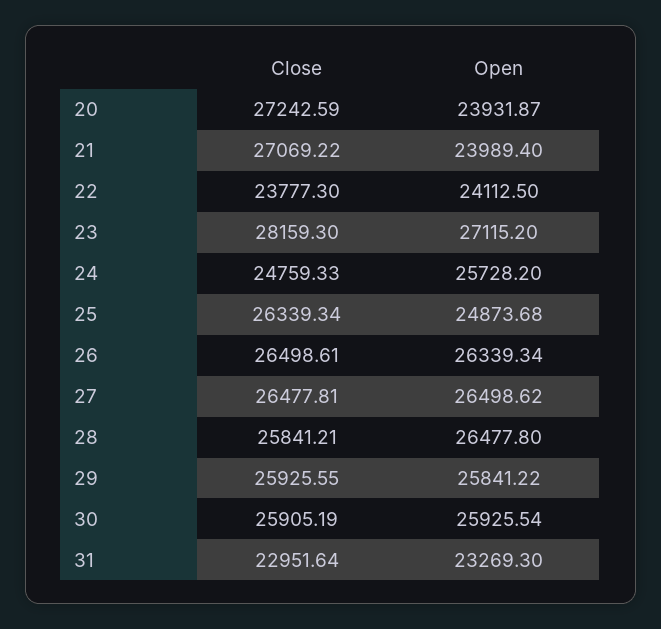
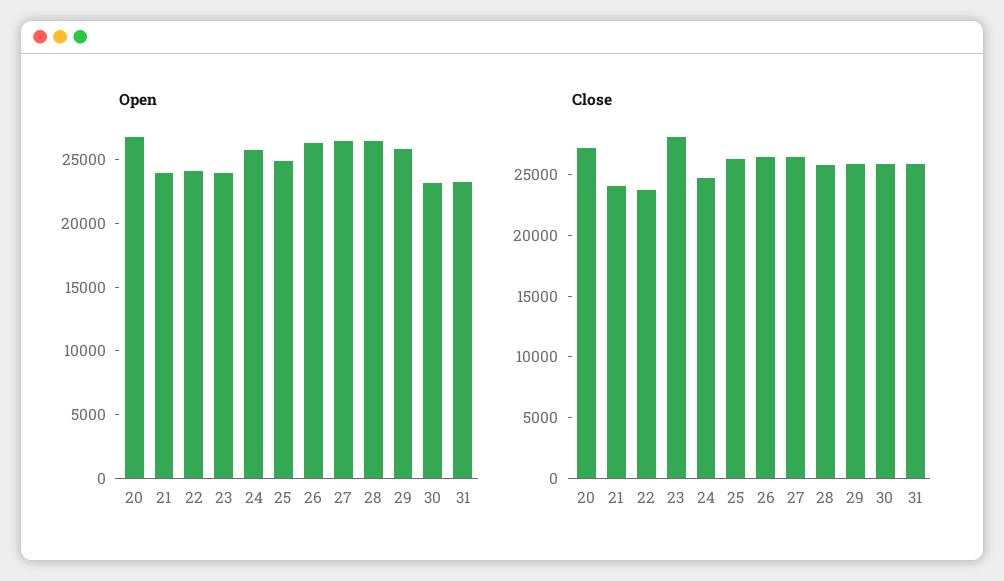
Open, 20: 23931.87 -> 27000
Close, 21: 27069.22 -> 24000
Open, 23: 27115.2 -> 24000
Open, 30: 25925.54 -> 23000
Close, 31: 22951.64 -> 26000

